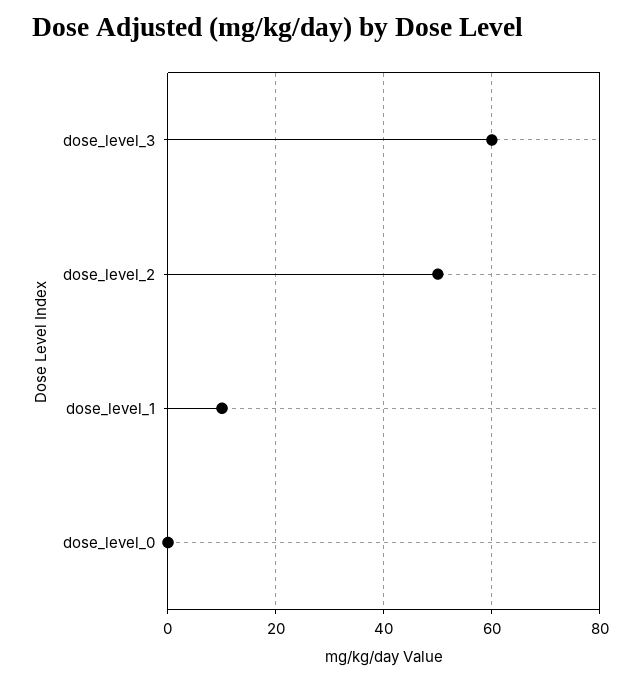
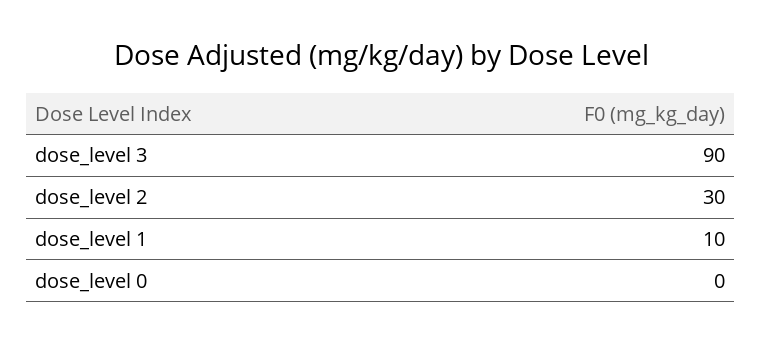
dose_level_3: 60 -> 90
dose_level_2: 50 -> 30

